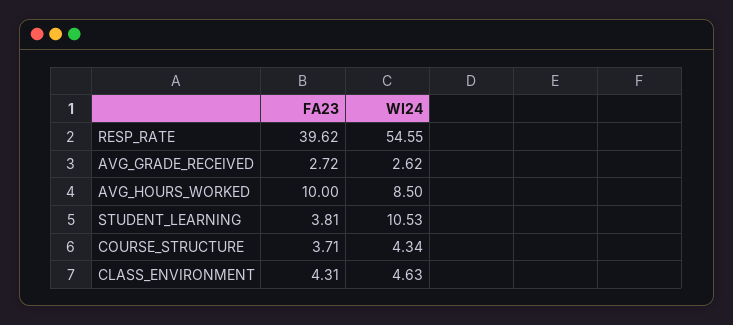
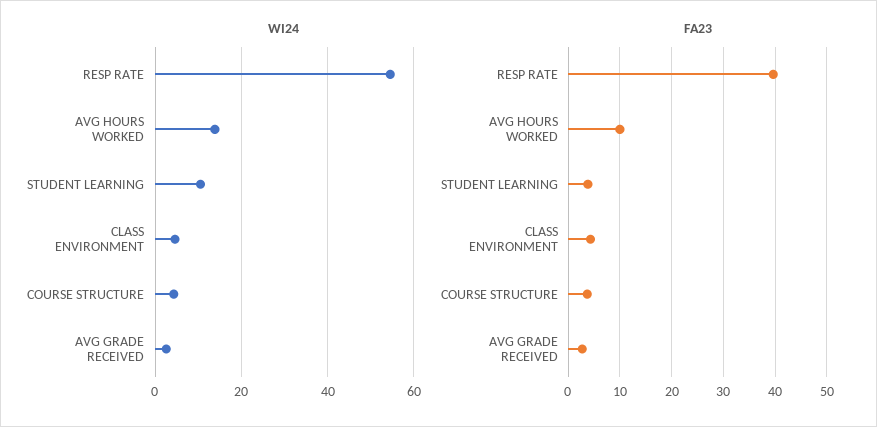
WI24, AVG_HOURS_WORKED: 8.5 -> 14

